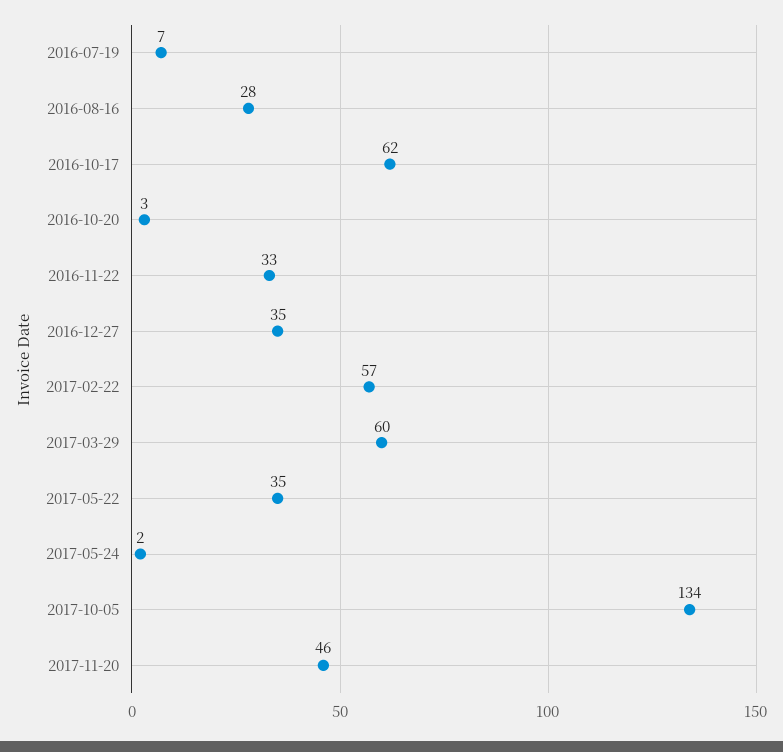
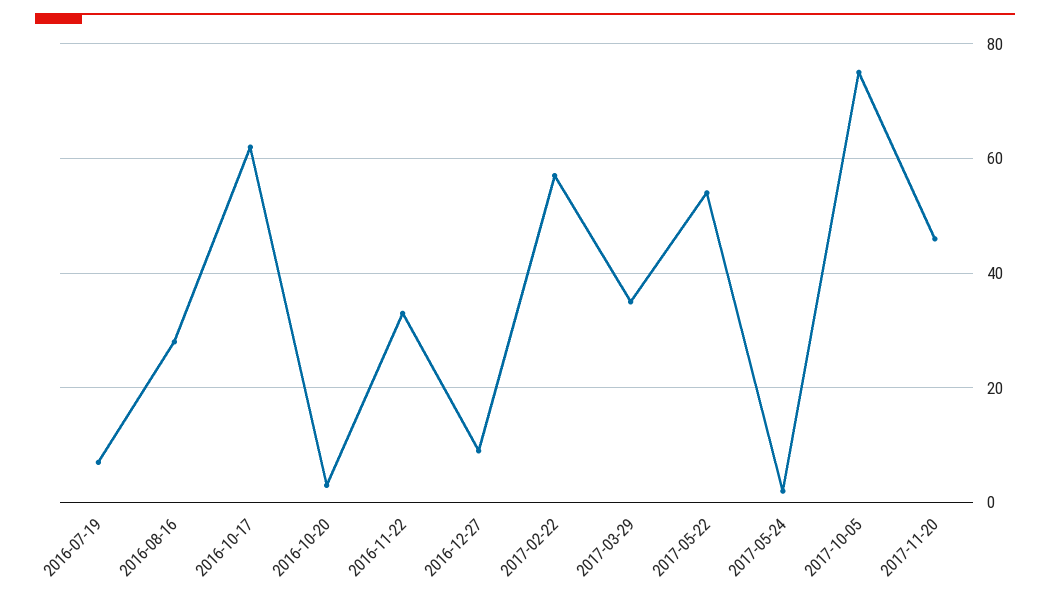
2016-12-27: 35 -> 10
2017-03-29: 60 -> 35
2017-05-22: 35 -> 55
2017-10-05: 134 -> 75

